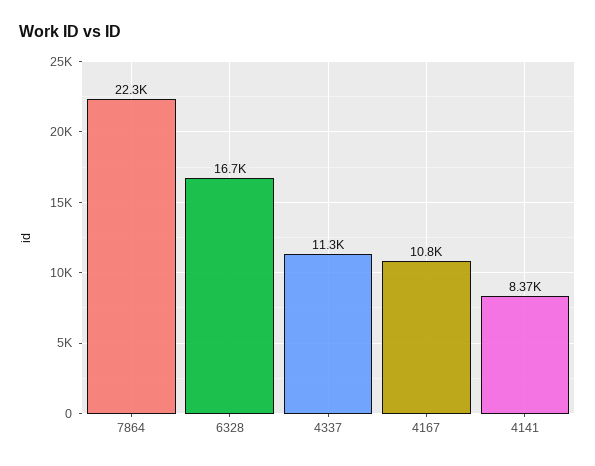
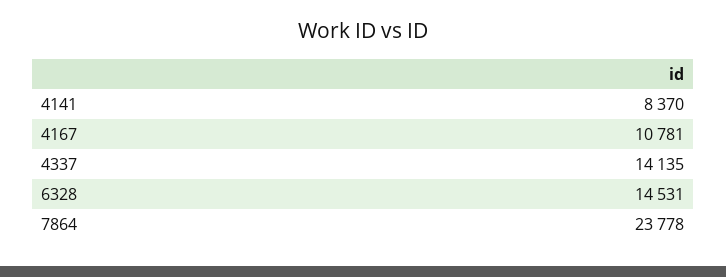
7864: 22300 -> 23778
6328: 16700 -> 14531
4337: 11300 -> 14135

